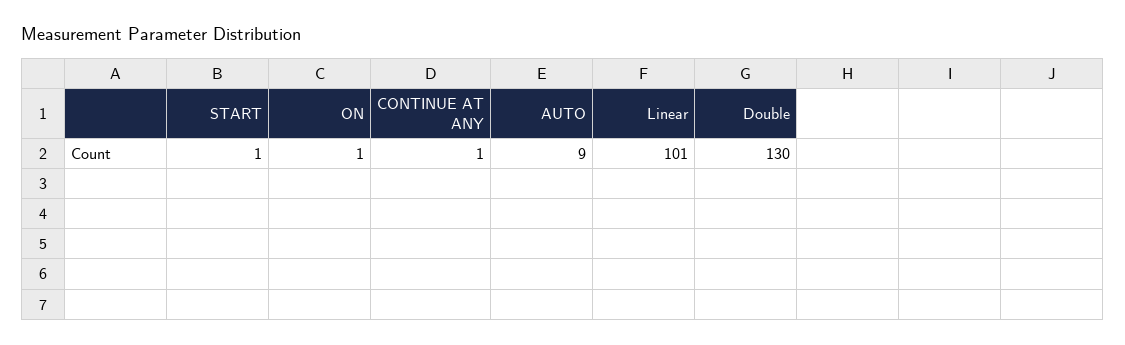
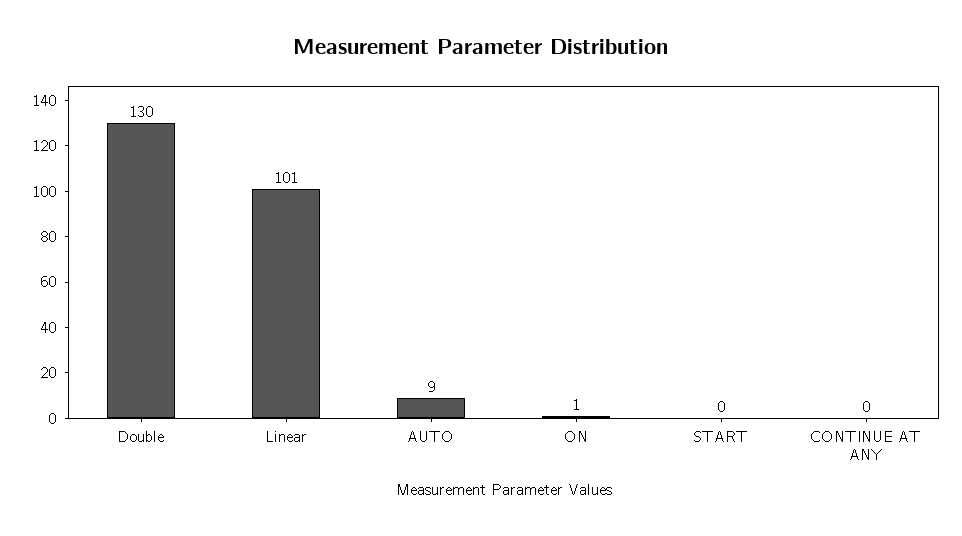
START: 1 -> 0
CONTINUE AT ANY: 1 -> 0

